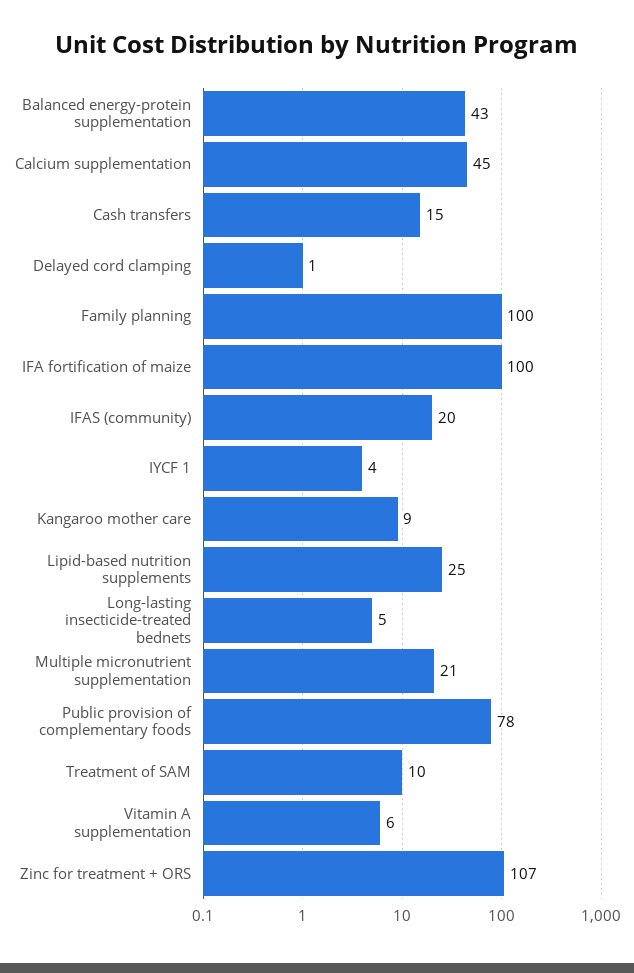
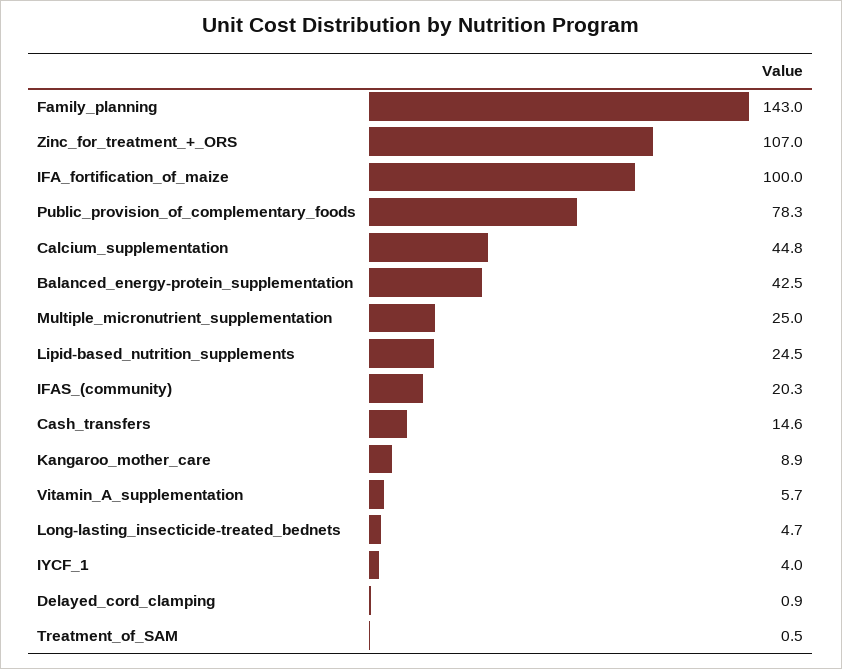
Family planning: 100 -> 143
Multiple micronutrient supplementation: 21 -> 25
Treatment of SAM: 10 -> 0.5

